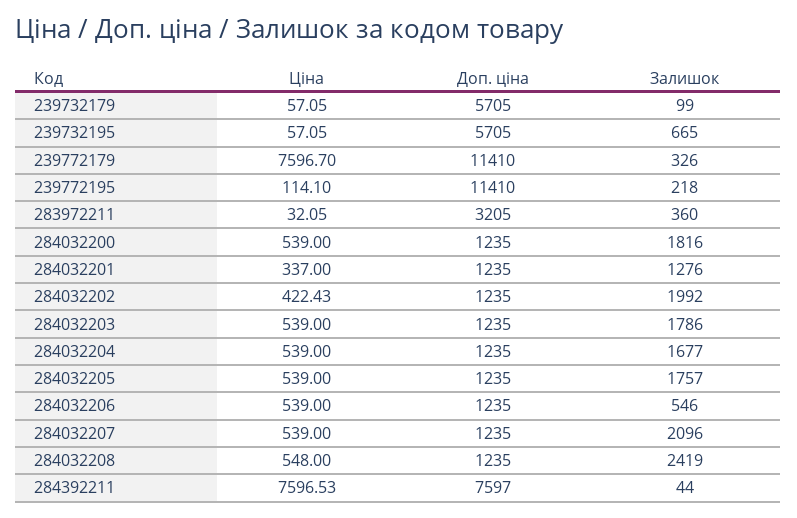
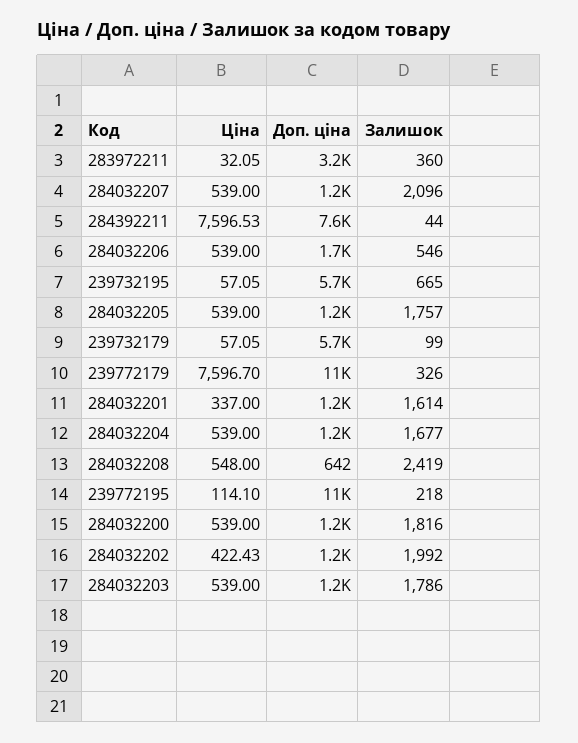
Залишок, 284032201: 1276 -> 1614
Доп. ціна, 284032206: 1235 -> 1700
Доп. ціна, 284032208: 1235 -> 642

